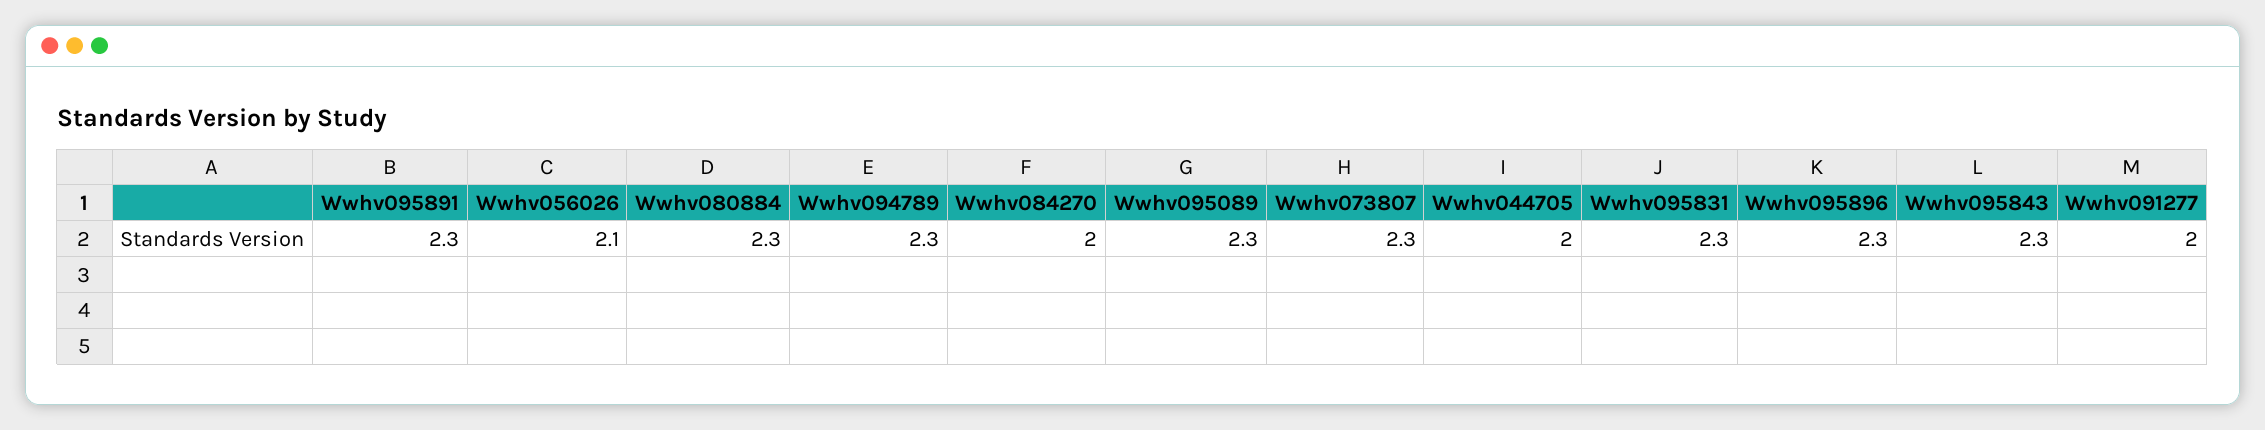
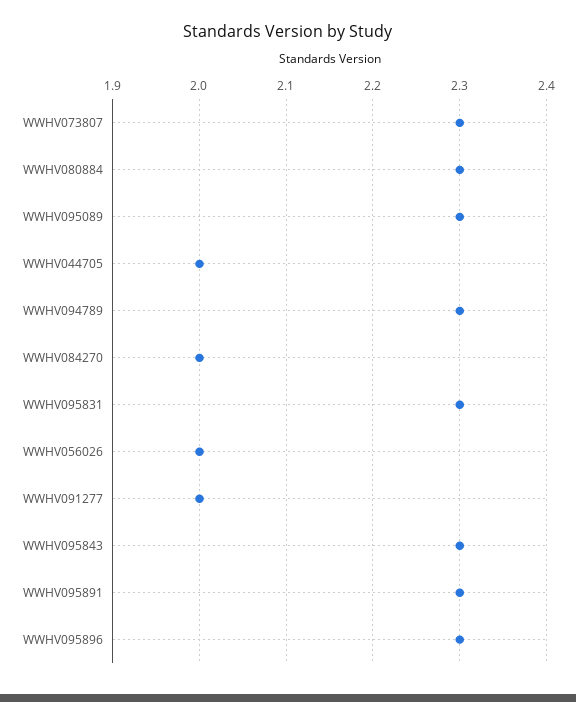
Wwhv056026: 2.1 -> 2

